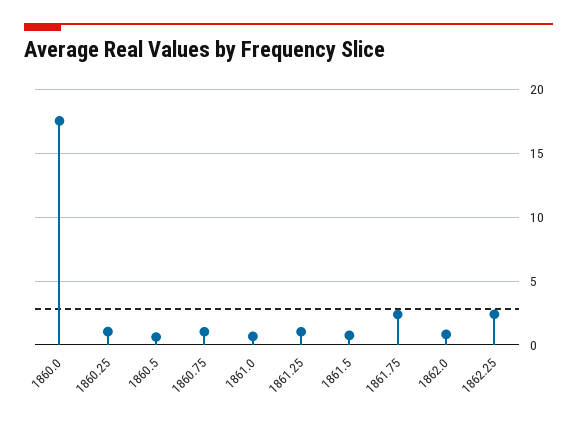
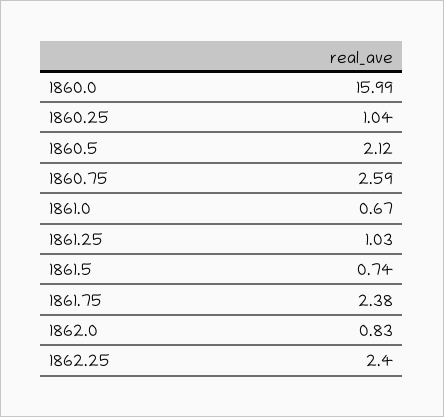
1860.0: 17.5 -> 15.99
1860.5: 0.5 -> 2.12
1860.75: 1 -> 2.59

